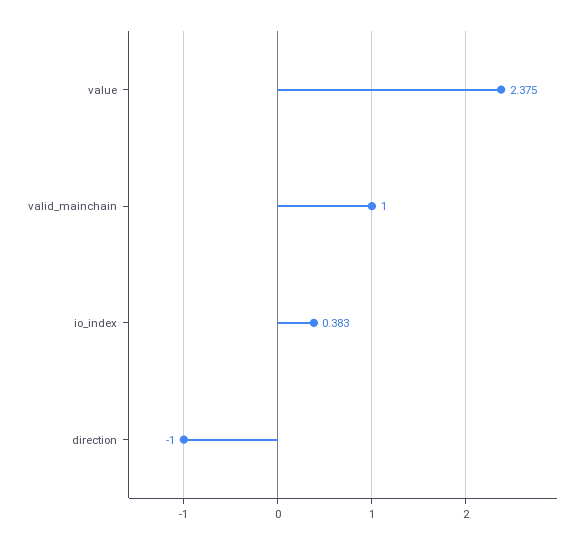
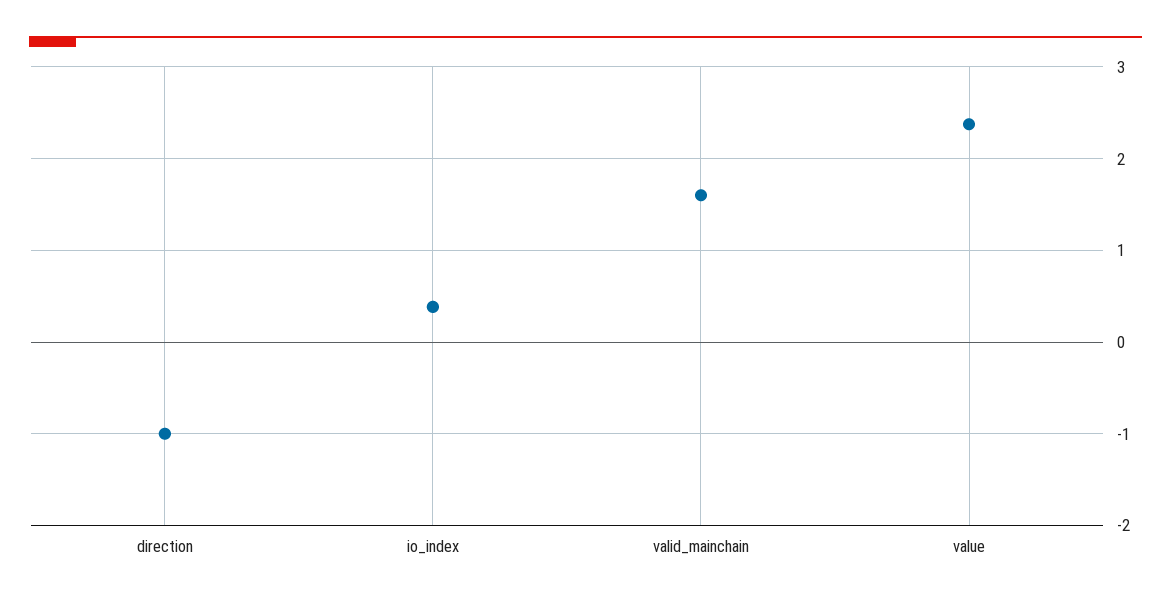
valid_mainchain: 1 -> 1.6

